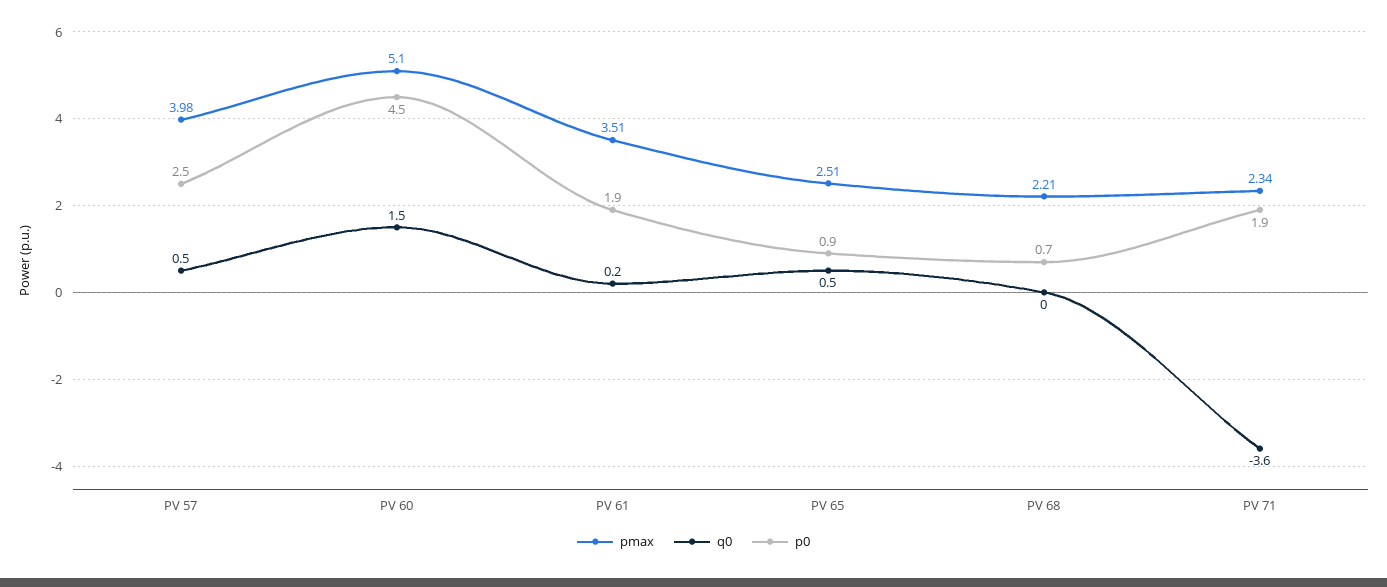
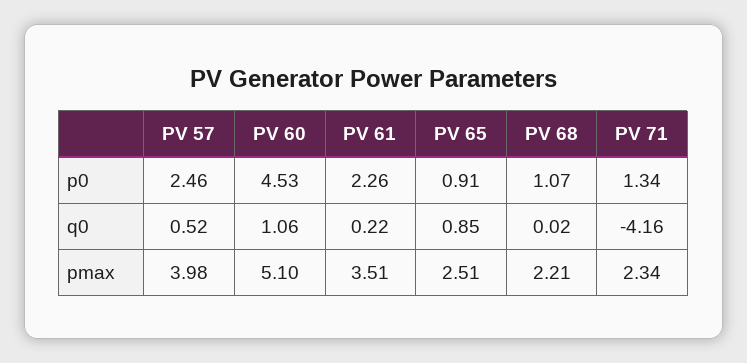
q0, PV 60: 1.5 -> 1.06
p0, PV 61: 1.9 -> 2.26
q0, PV 65: 0.5 -> 0.85
p0, PV 68: 0.7 -> 1.07
q0, PV 71: -3.6 -> -4.16
p0, PV 71: 1.9 -> 1.34

